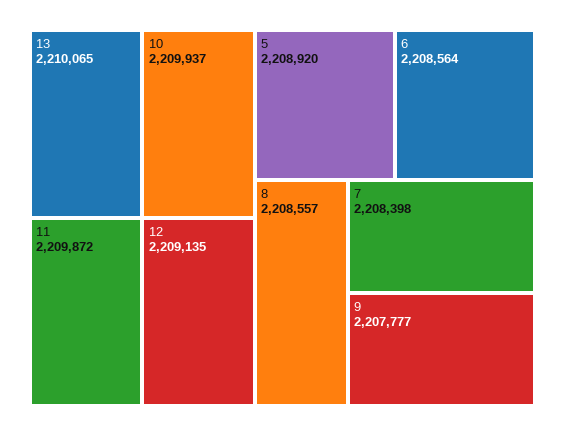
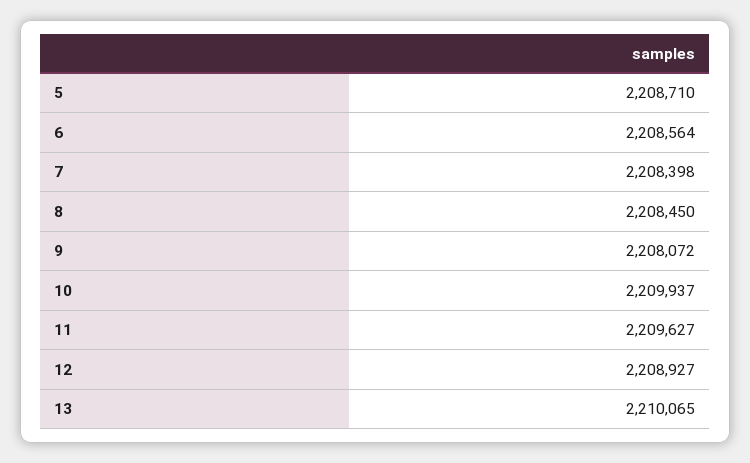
11: 2209872 -> 2209627
12: 2209135 -> 2208927
5: 2208920 -> 2208710
8: 2208557 -> 2208450
9: 2207777 -> 2208072

